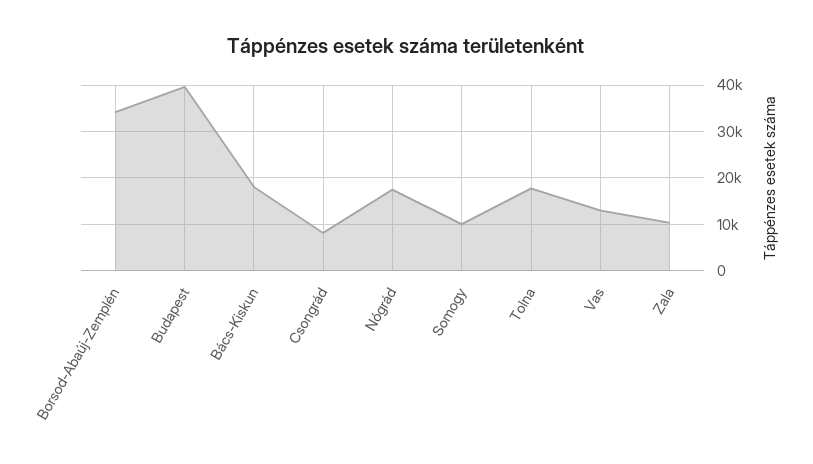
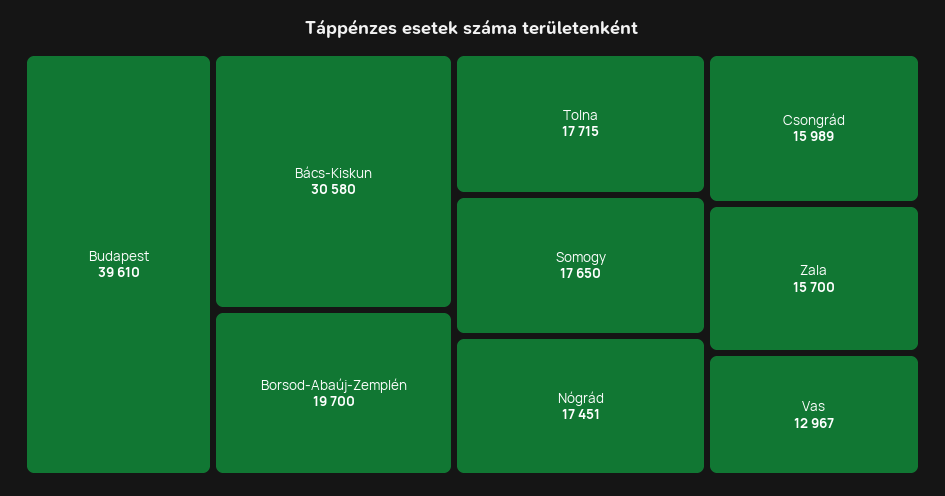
Borsod-Abaúj-Zemplén: 34000 -> 19700
Bács-Kiskun: 18000 -> 30580
Csongrád: 8000 -> 15989
Somogy: 10000 -> 17650
Zala: 10000 -> 15700

